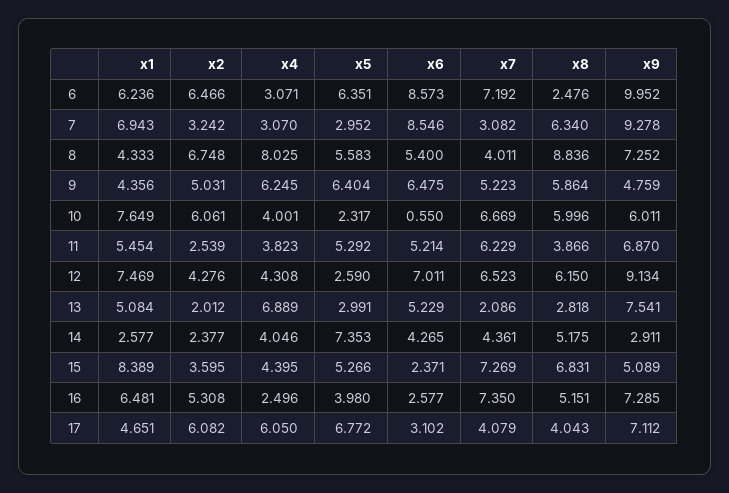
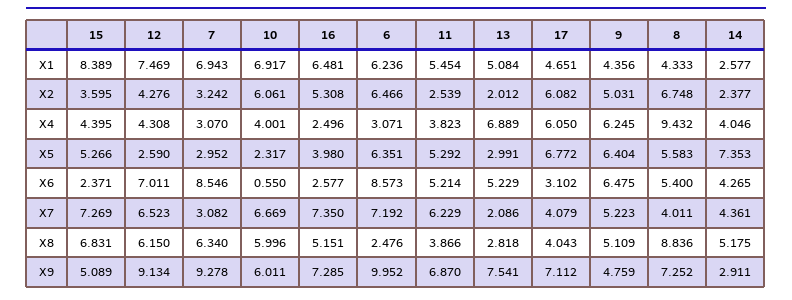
x4, 8: 8.025 -> 9.432
x8, 9: 5.864 -> 5.109
x1, 10: 7.649 -> 6.917

